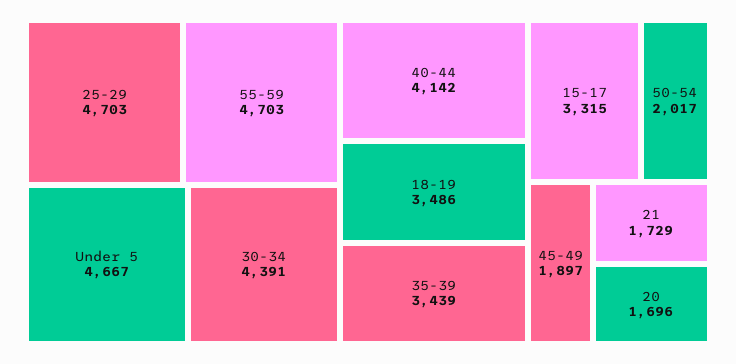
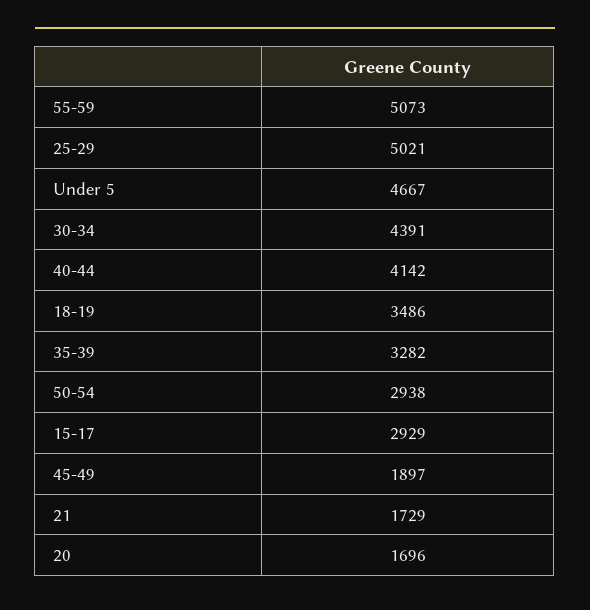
25-29: 4703 -> 5021
55-59: 4703 -> 5073
35-39: 3439 -> 3282
15-17: 3315 -> 2929
50-54: 2017 -> 2938

